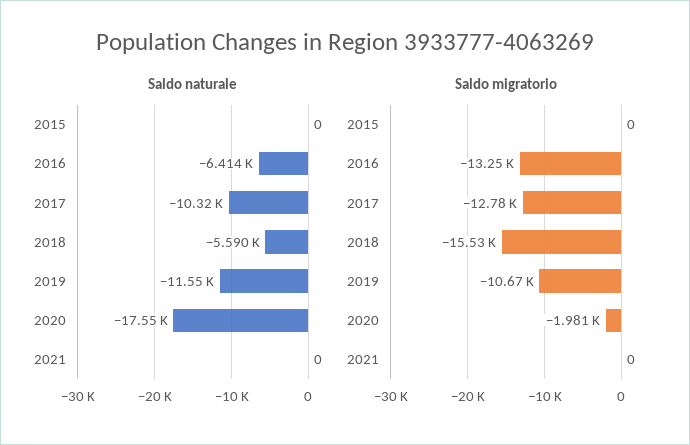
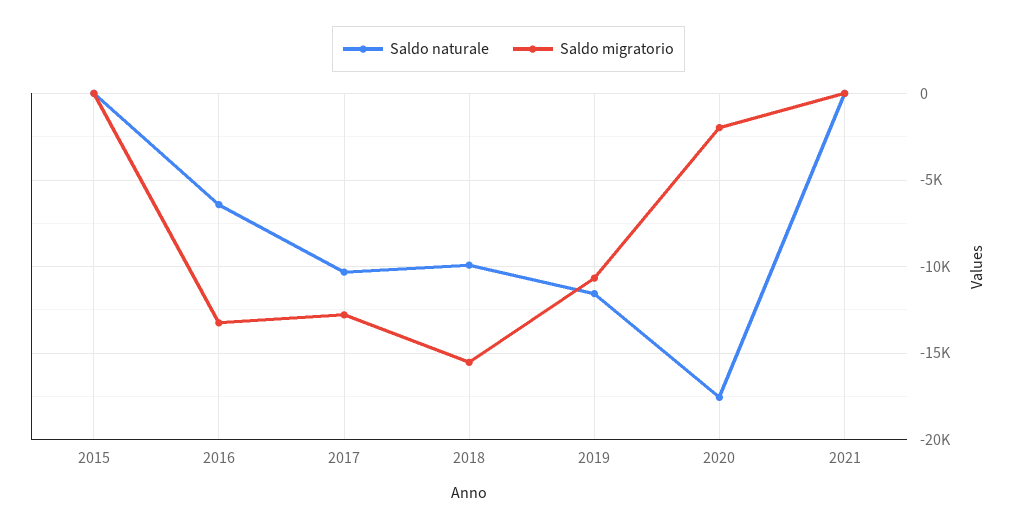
Saldo naturale, 2018: -5590 -> -10000

